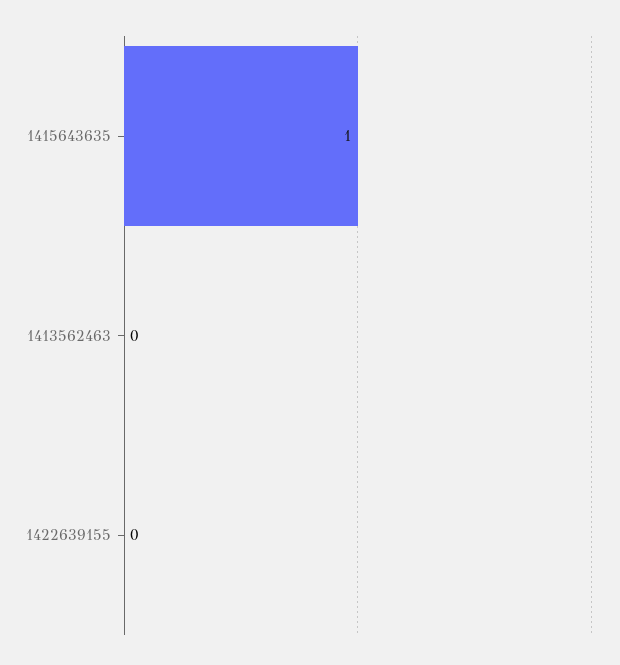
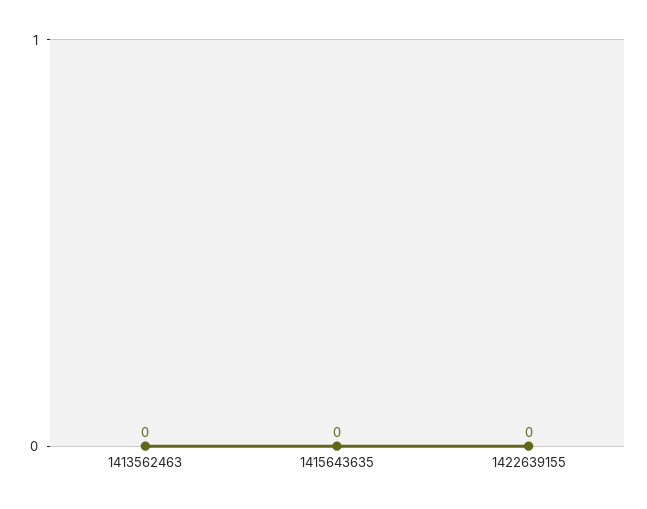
1415643635: 1 -> 0

